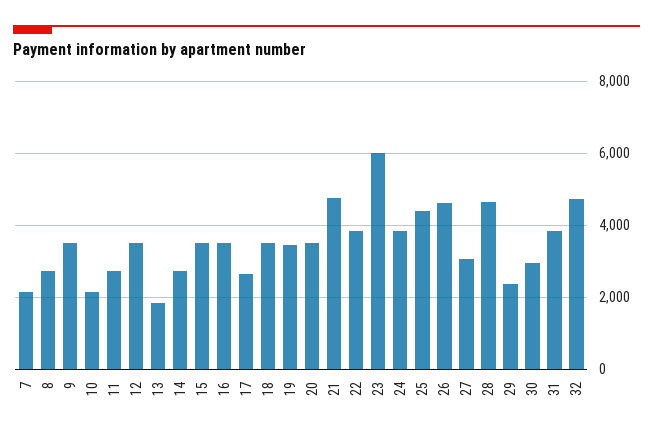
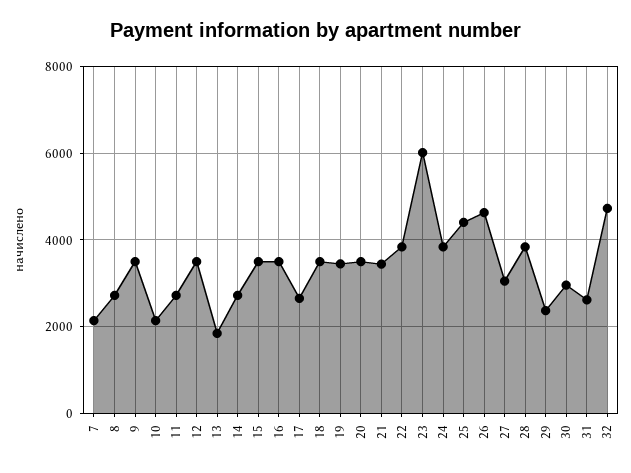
21: 4800 -> 3400
28: 4600 -> 3800
31: 3800 -> 2600

